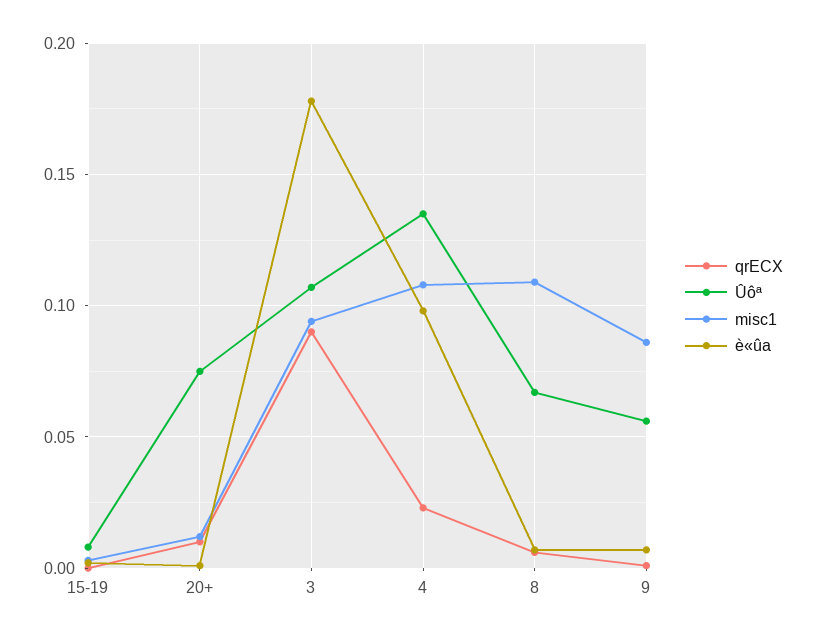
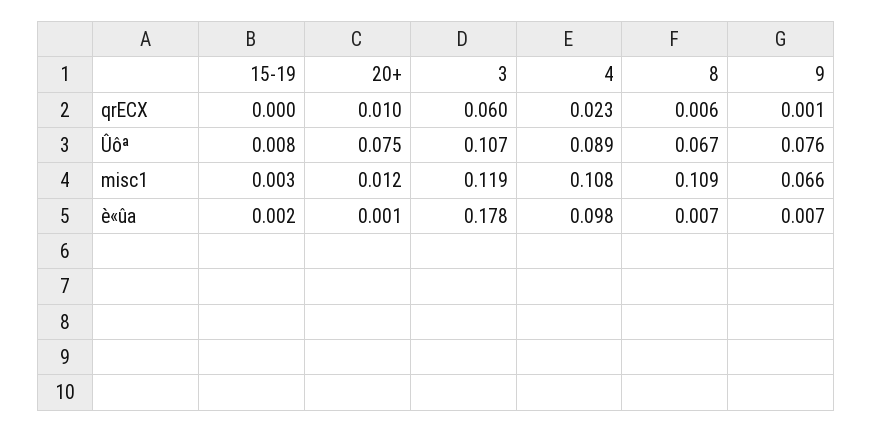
qrECX, 3: 0.09 -> 0.06
misc1, 3: 0.095 -> 0.119
Ûôª, 4: 0.135 -> 0.089
Ûôª, 9: 0.055 -> 0.076
misc1, 9: 0.085 -> 0.066

